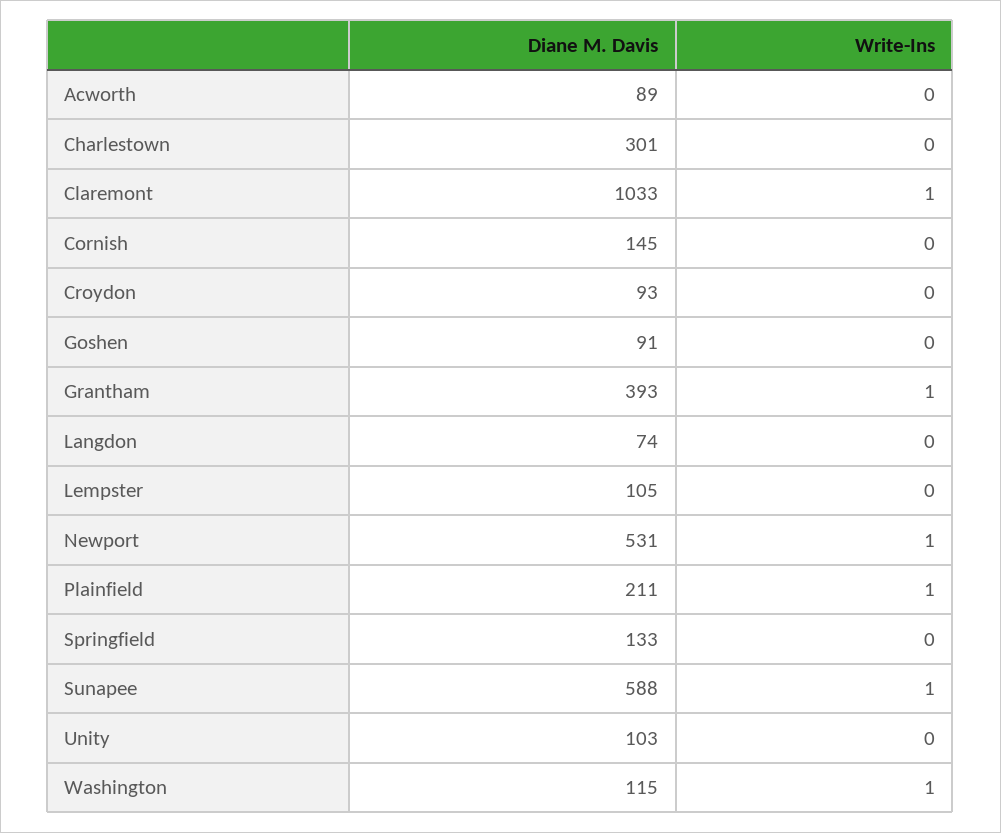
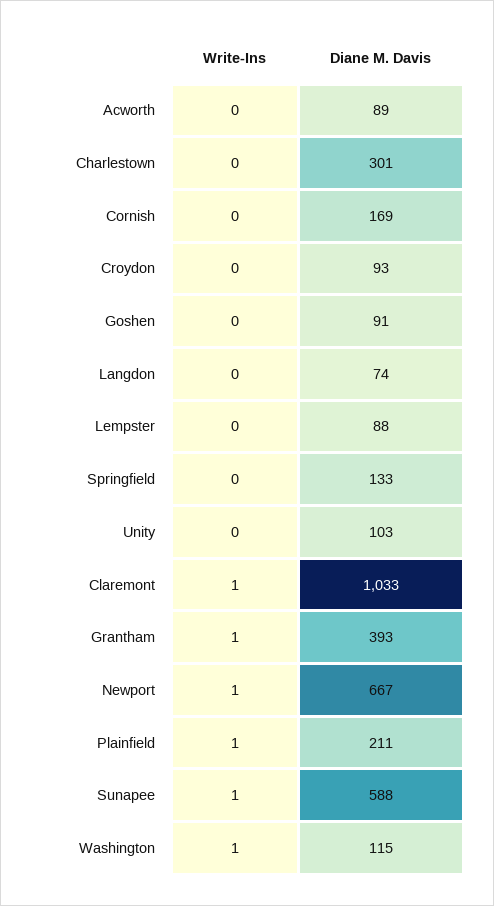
Diane M. Davis, Cornish: 145 -> 169
Diane M. Davis, Lempster: 105 -> 88
Diane M. Davis, Newport: 531 -> 667

